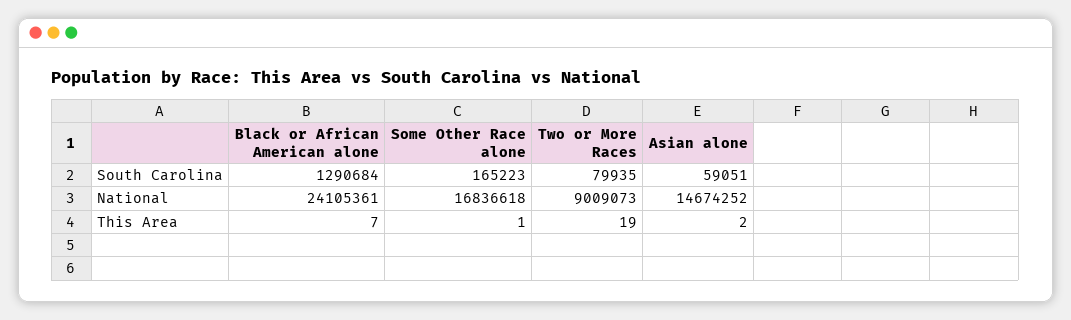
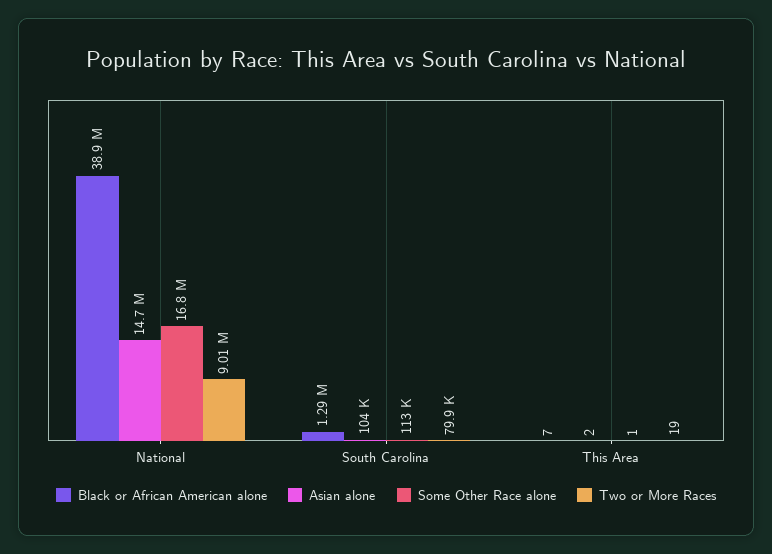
Some Other Race alone, South Carolina: 165223 -> 113000
Asian alone, South Carolina: 59051 -> 104000
Black or African American alone, National: 24105361 -> 38900000

